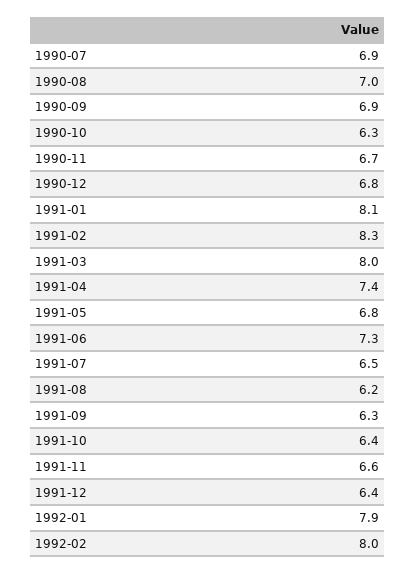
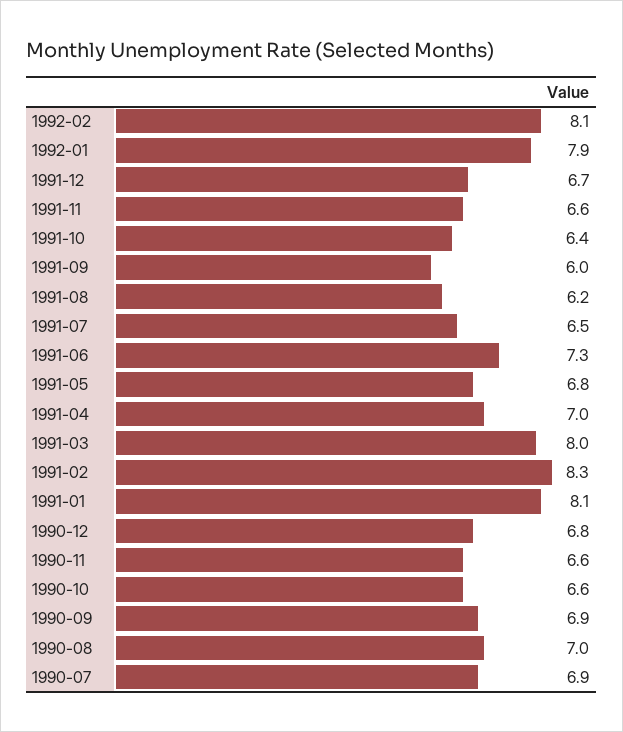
1990-10: 6.3 -> 6.6
1990-11: 6.7 -> 6.6
1991-04: 7.4 -> 7
1991-09: 6.3 -> 6
1991-12: 6.4 -> 6.7
1992-02: 8 -> 8.1

